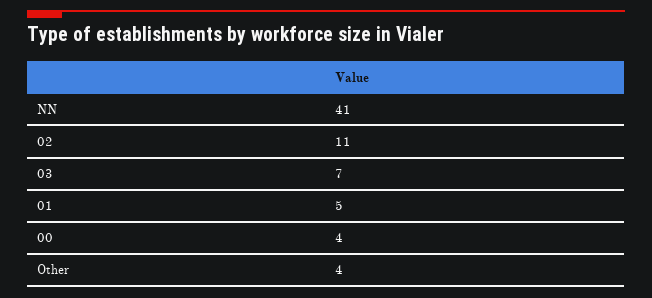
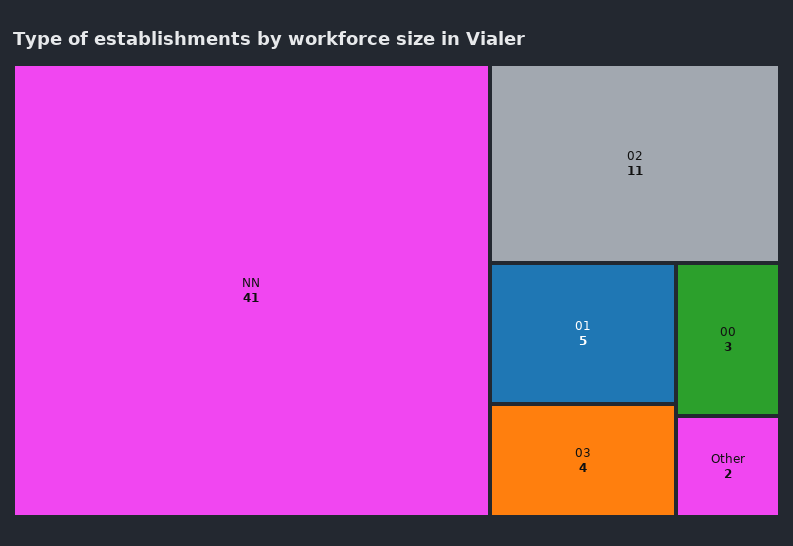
03: 7 -> 4
00: 4 -> 3
Other: 4 -> 2

